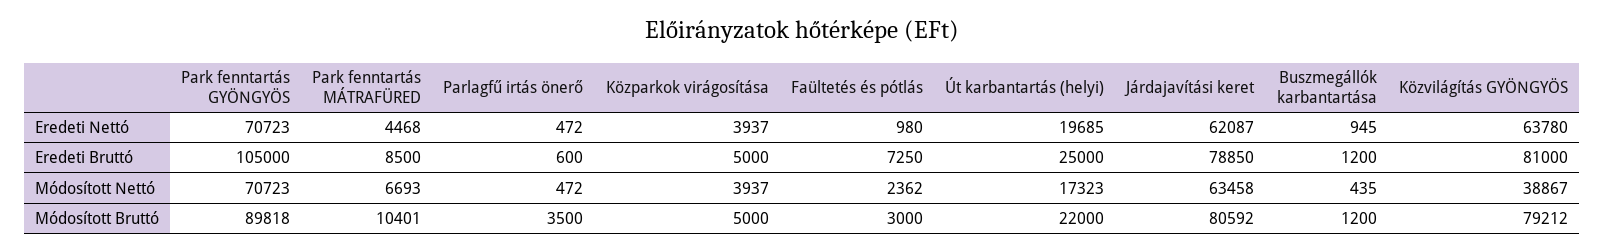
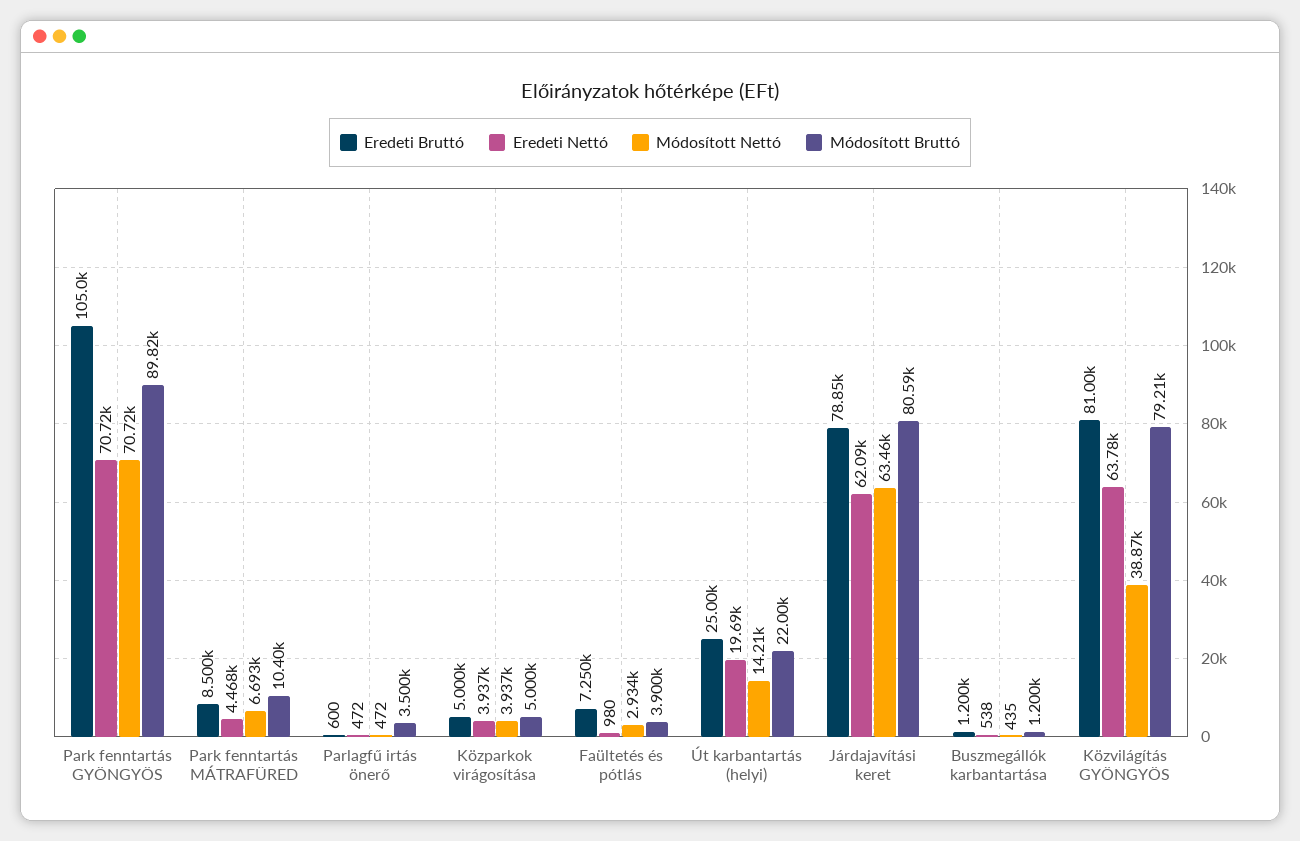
Eredeti Nettó, Buszmegállók karbantartása: 945 -> 538
Módosított Nettó, Faültetés és pótlás: 2362 -> 2934
Módosított Nettó, Út karbantartás (helyi): 17323 -> 14210
Módosított Bruttó, Faültetés és pótlás: 3000 -> 3900

